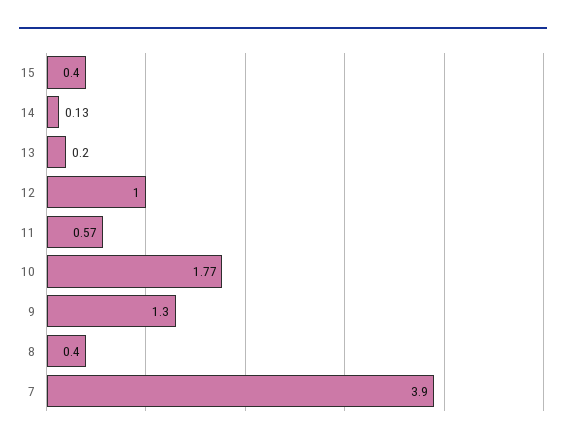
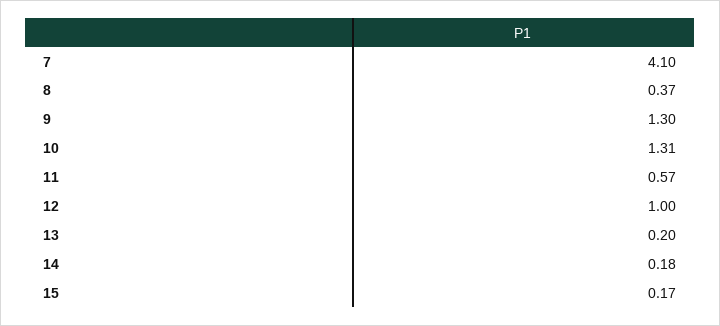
15: 0.4 -> 0.17
14: 0.13 -> 0.18
10: 1.77 -> 1.31
8: 0.4 -> 0.37
7: 3.9 -> 4.1

